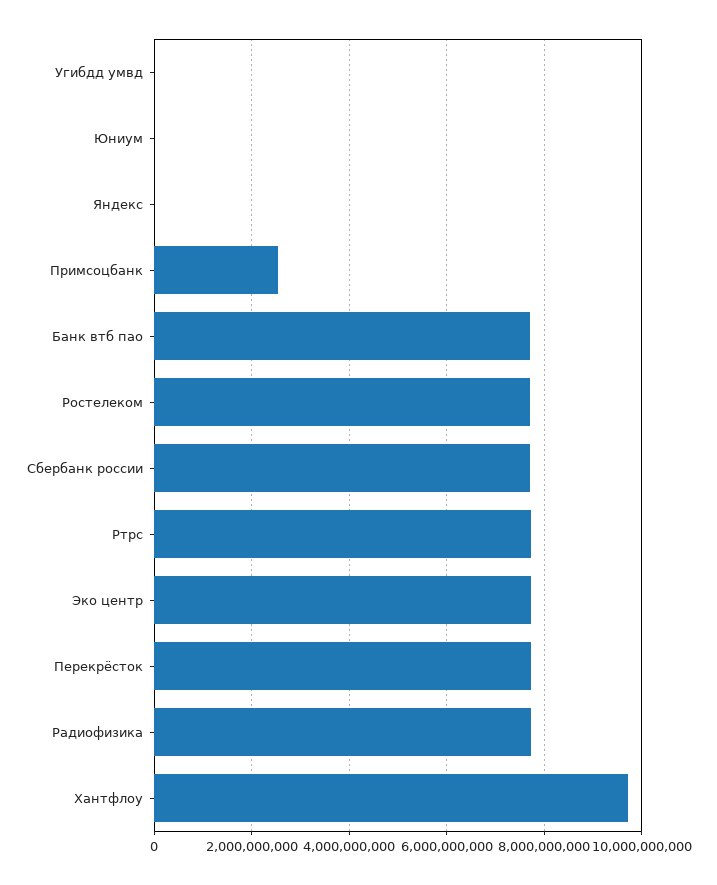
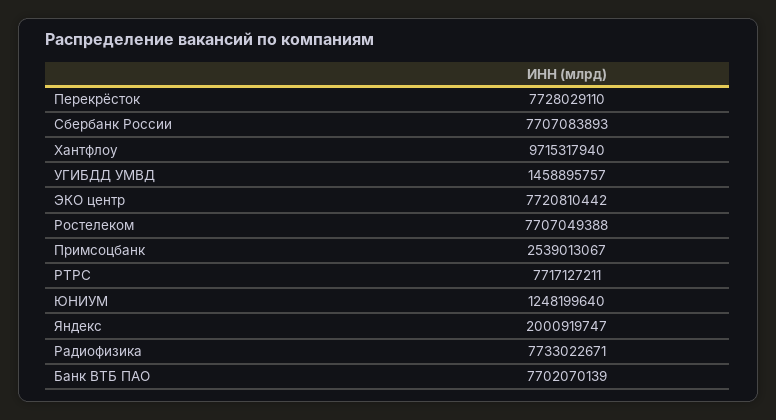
Угибдд умвд: 0 -> 1458895757
Юниум: 0 -> 1248199640
Яндекс: 0 -> 2000919747

